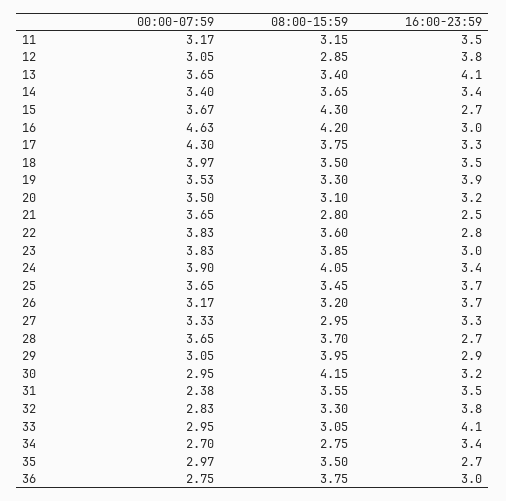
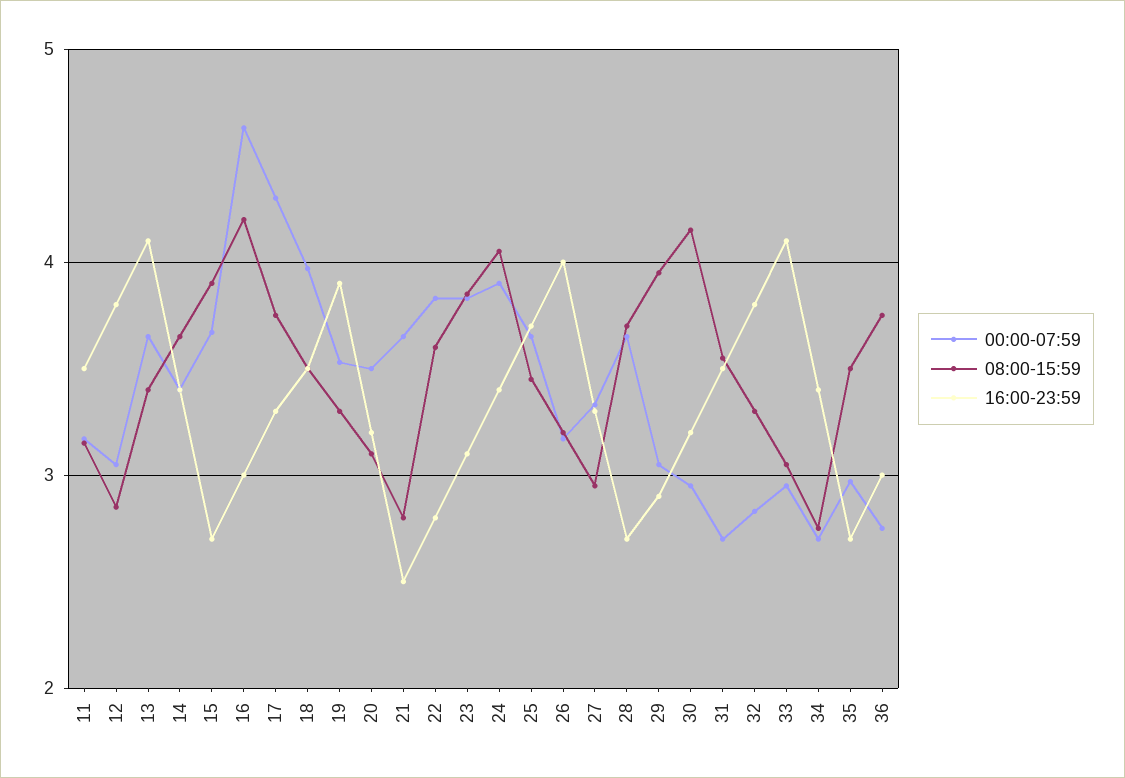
08:00-15:59, 15: 4.3 -> 3.9
16:00-23:59, 23: 3 -> 3.1
16:00-23:59, 26: 3.7 -> 4
00:00-07:59, 31: 2.38 -> 2.7

